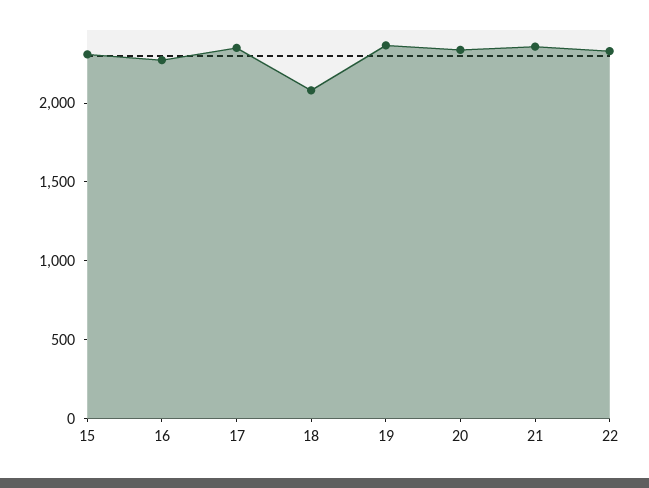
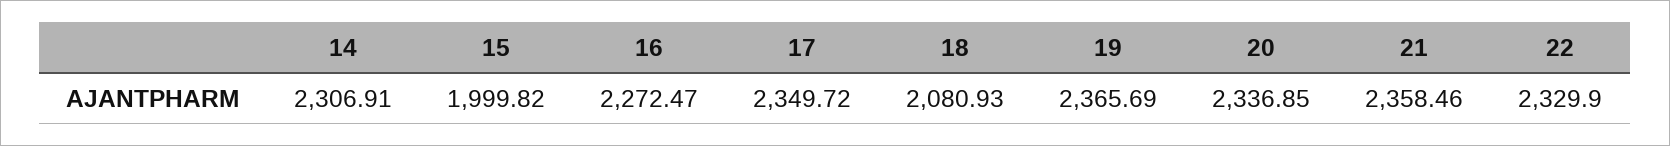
15: 2300 -> 1999.82
14: none -> 2306.91

